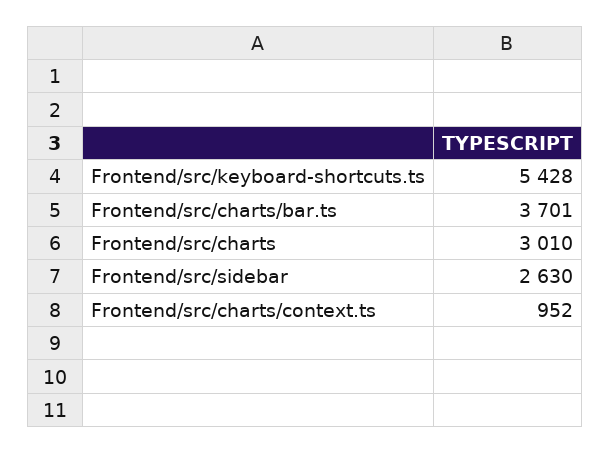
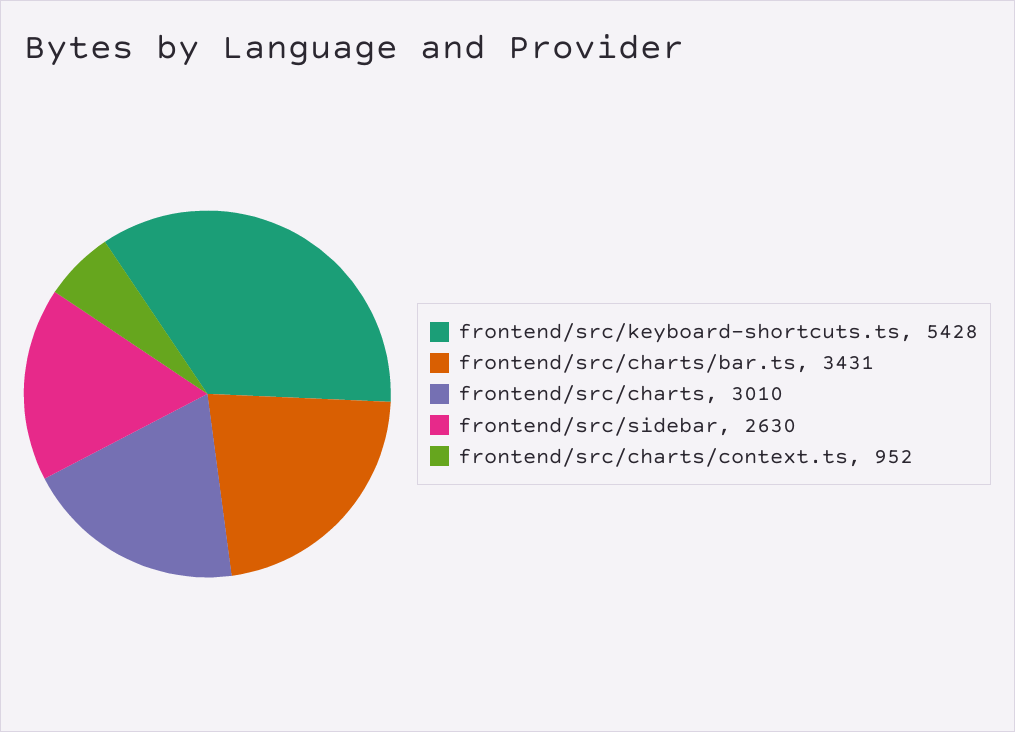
Frontend/src/charts/bar.ts: 3701 -> 3431

